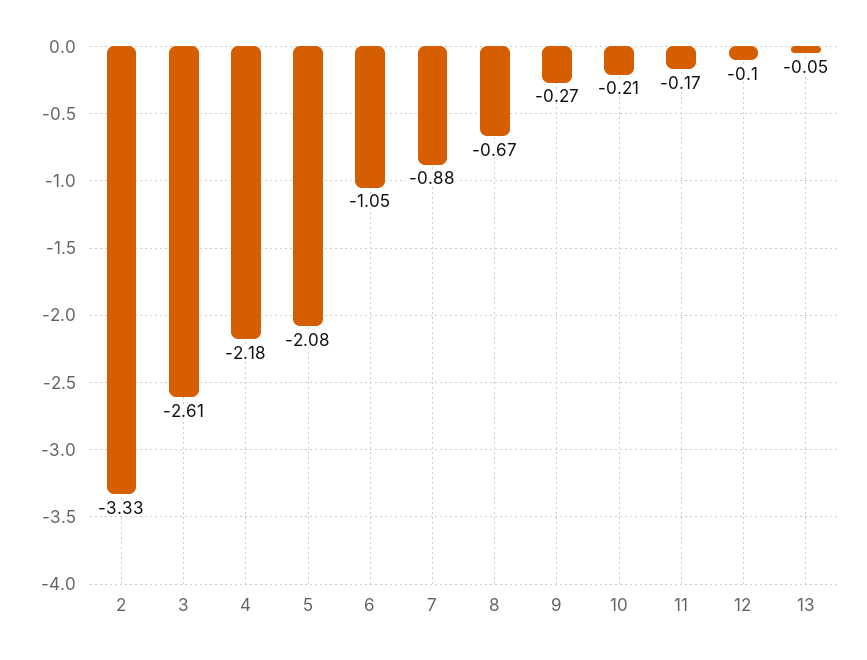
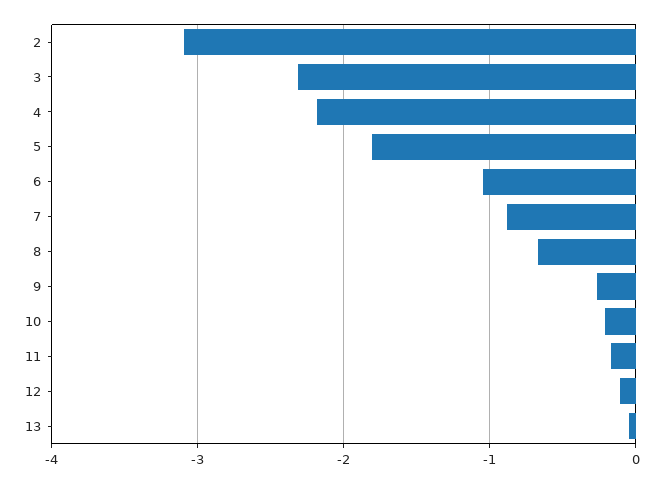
2: -3.33 -> -3.1
3: -2.61 -> -2.3
5: -2.08 -> -1.8

